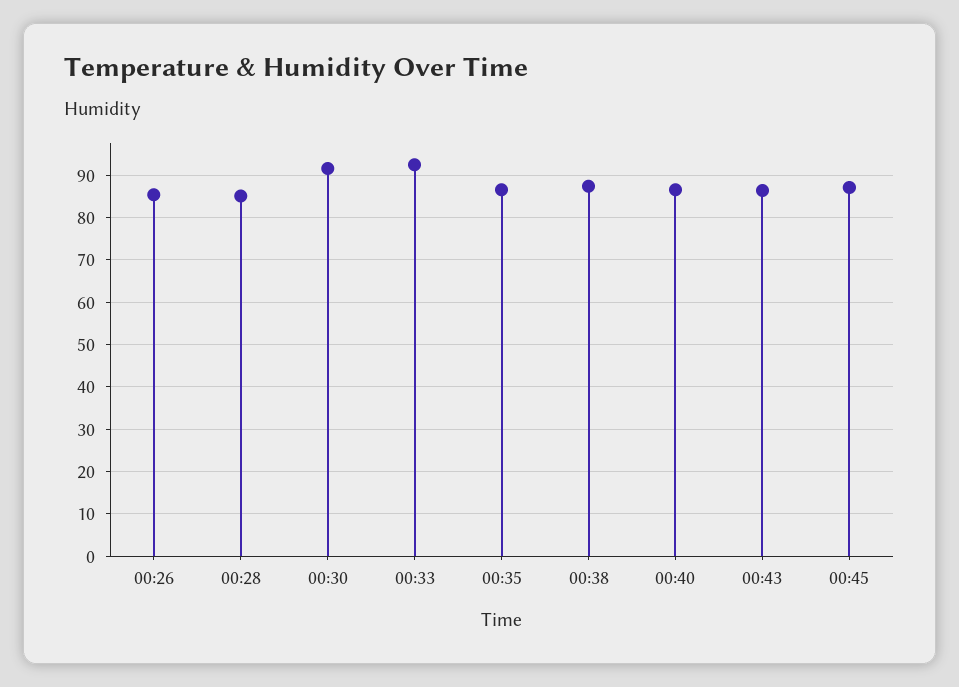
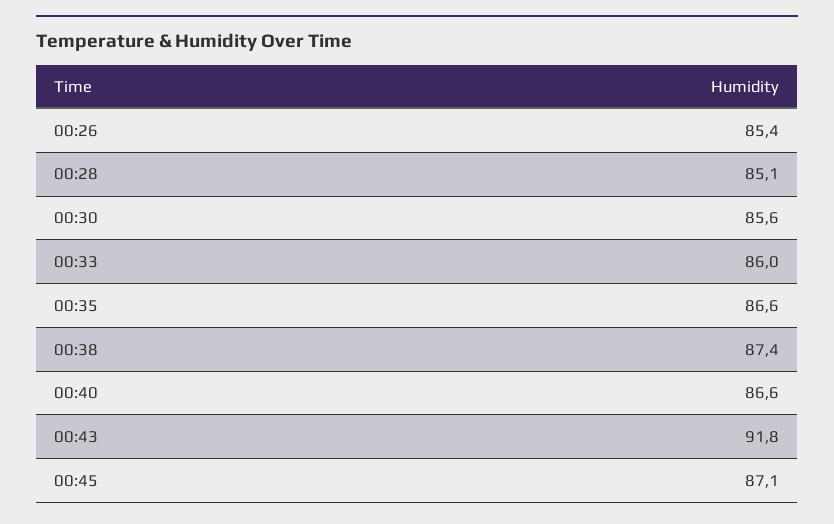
00:30: 92 -> 85.6
00:33: 92 -> 86
00:43: 86 -> 91.8

